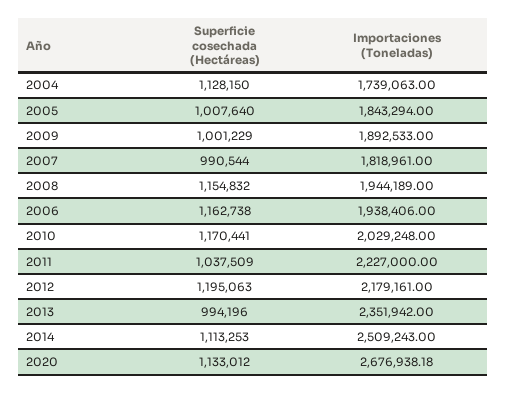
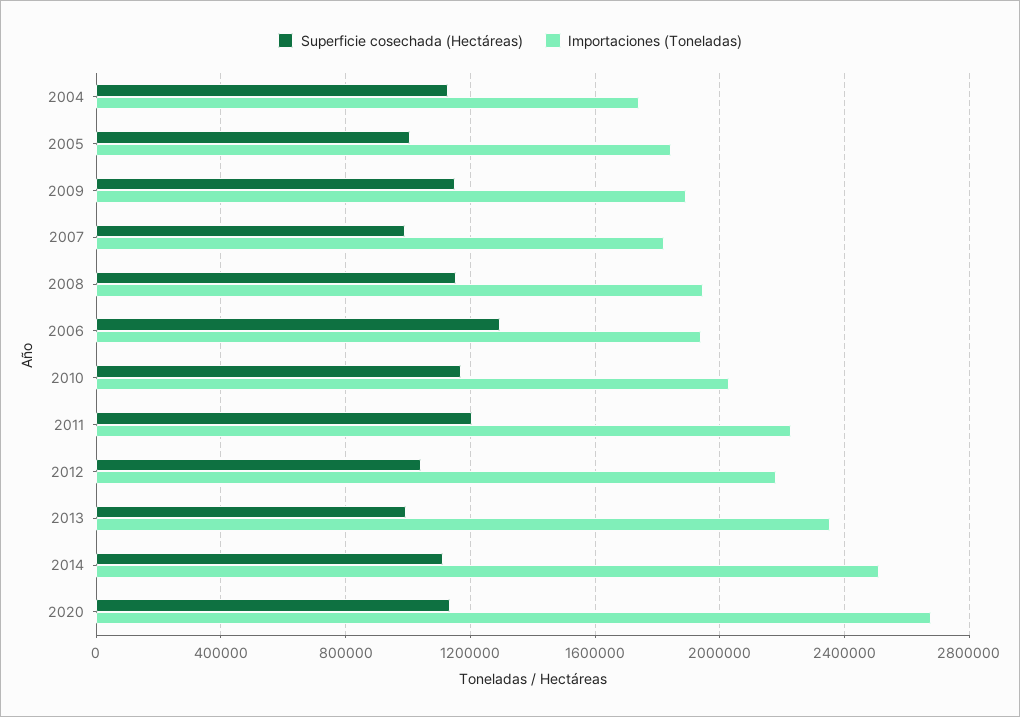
Superficie cosechada (Hectáreas), 2009: 1001229 -> 1150000
Superficie cosechada (Hectáreas), 2006: 1162738 -> 1300000
Superficie cosechada (Hectáreas), 2011: 1037509 -> 1200000
Superficie cosechada (Hectáreas), 2012: 1195063 -> 1050000

